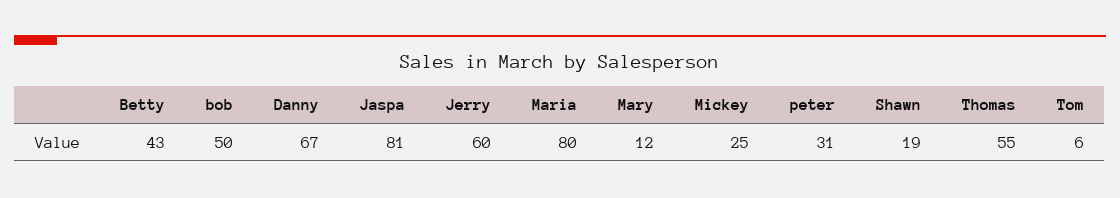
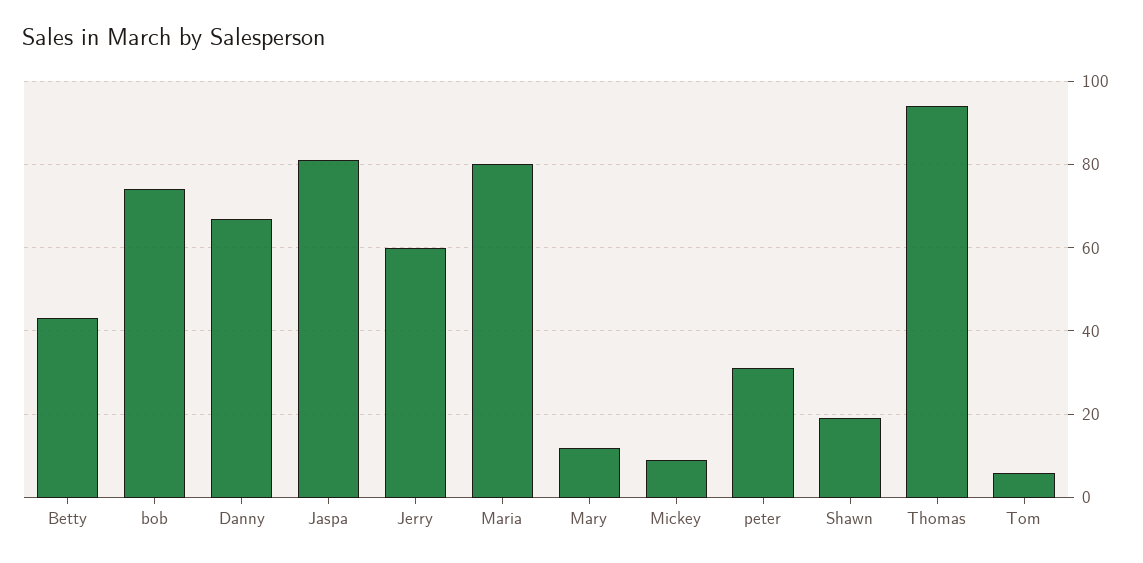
bob: 50 -> 75
Mickey: 25 -> 10
Thomas: 55 -> 95

